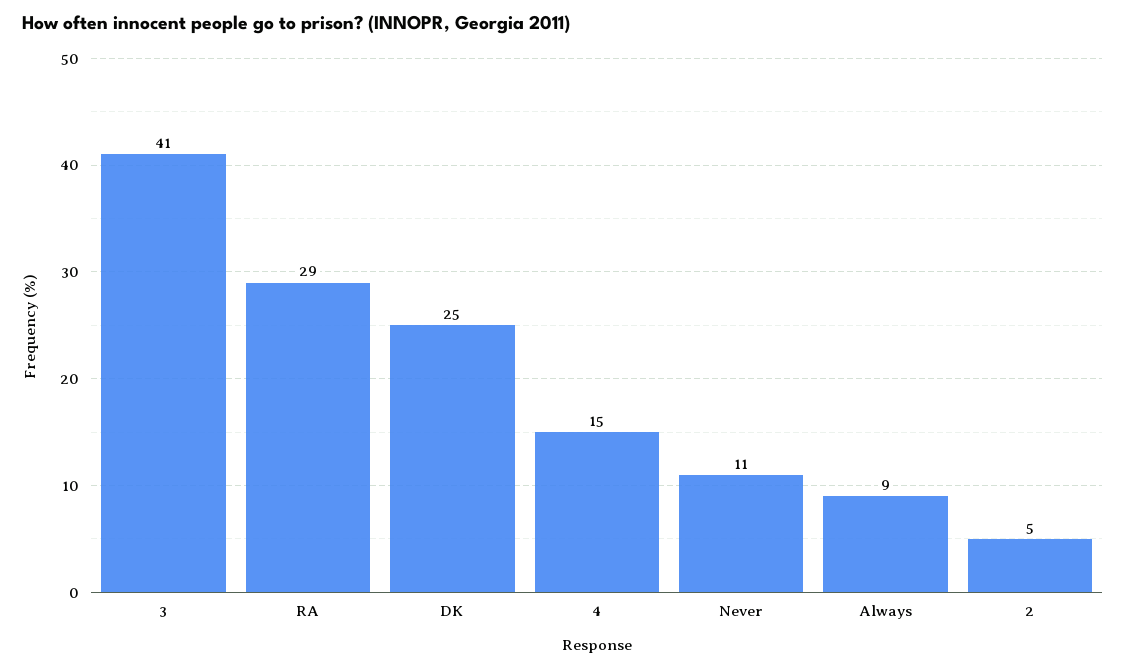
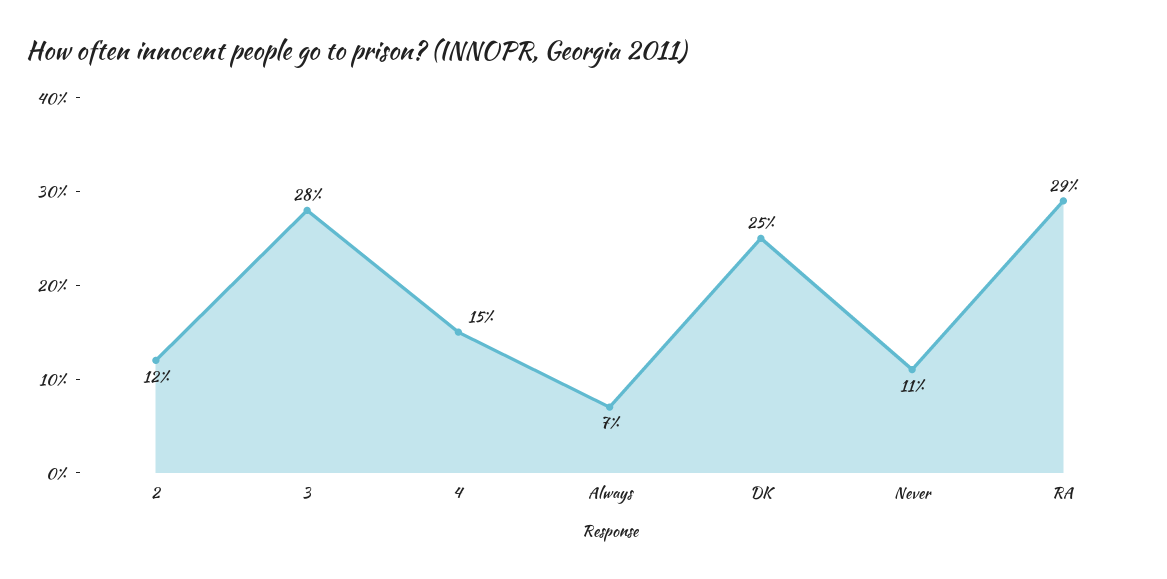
3: 41 -> 28
Always: 9 -> 7
2: 5 -> 12

